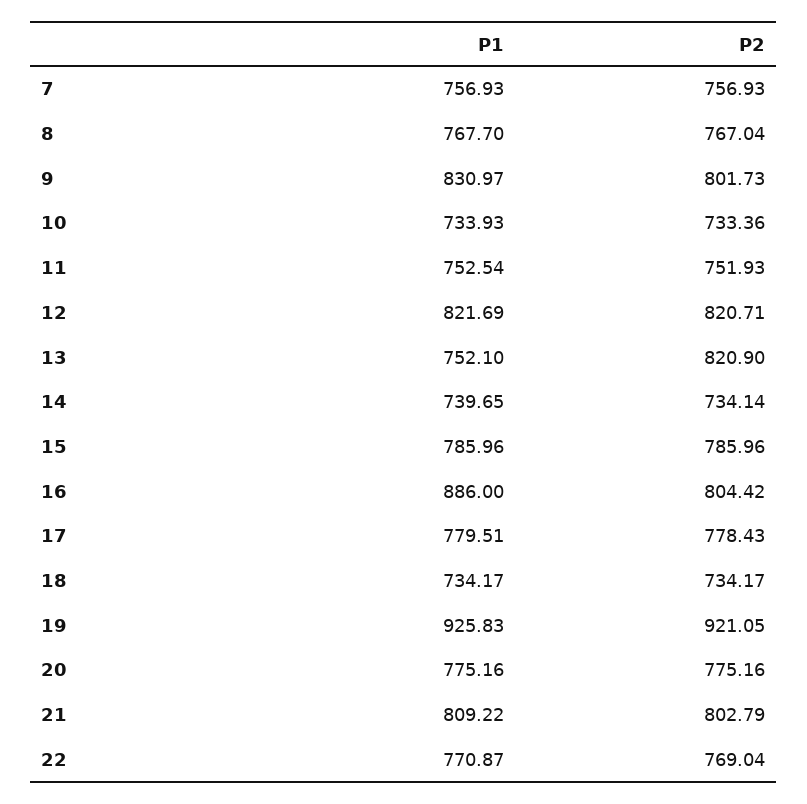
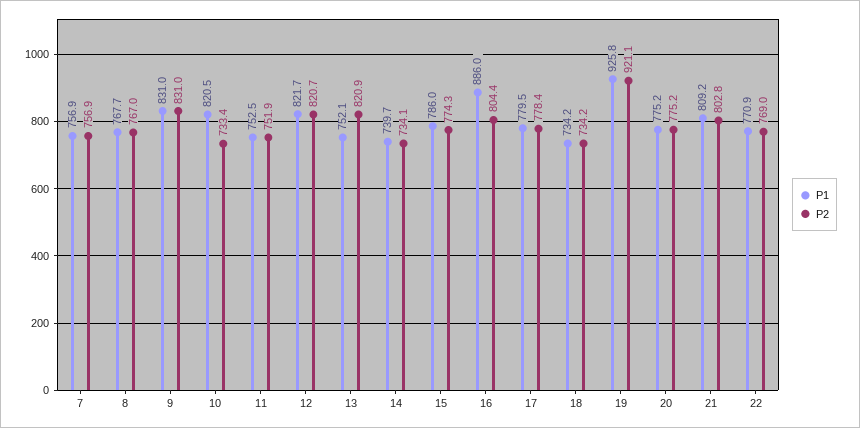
P2, 9: 801.73 -> 831
P1, 10: 733.93 -> 820.5
P2, 15: 785.96 -> 774.3

